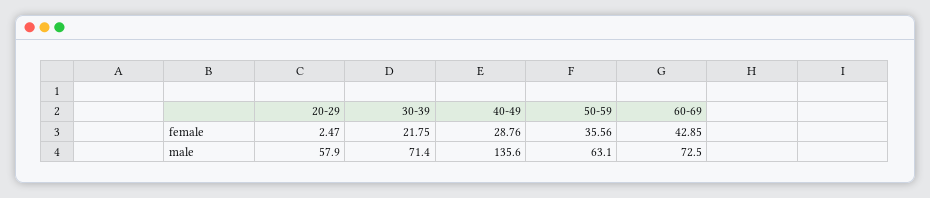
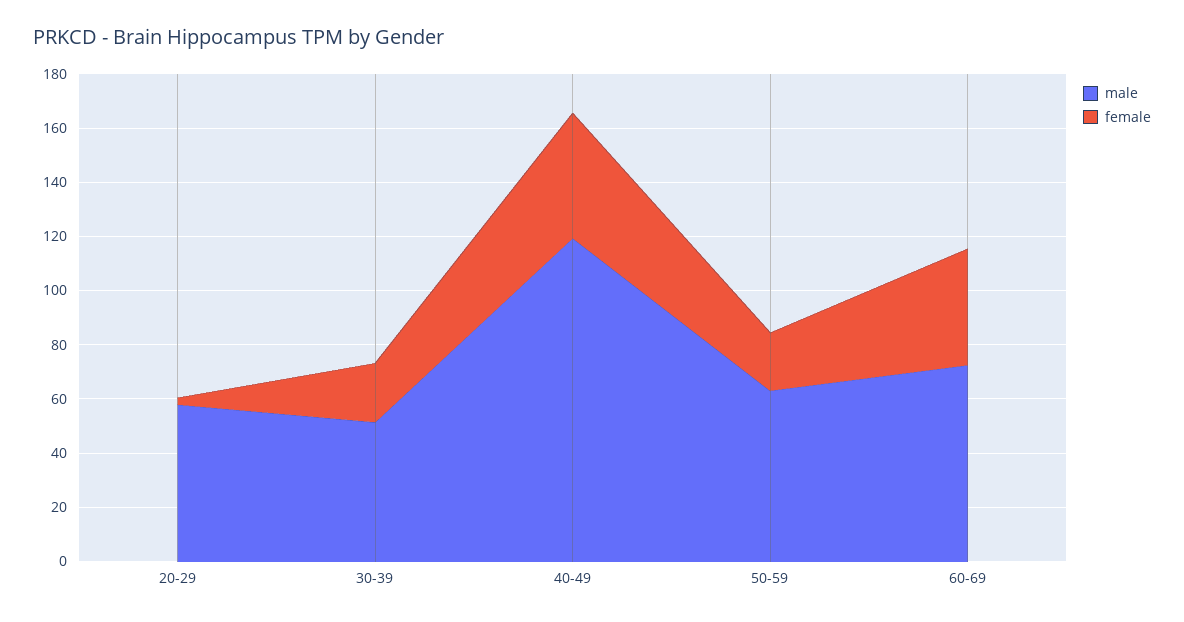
female, 40-49: 28.76 -> 45
female, 50-59: 35.56 -> 20
male, 30-39: 71.4 -> 50
male, 40-49: 135.6 -> 120

